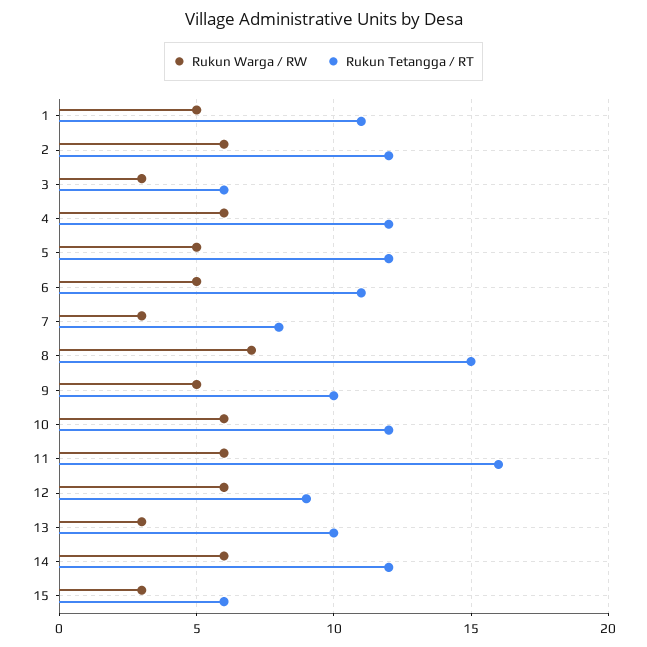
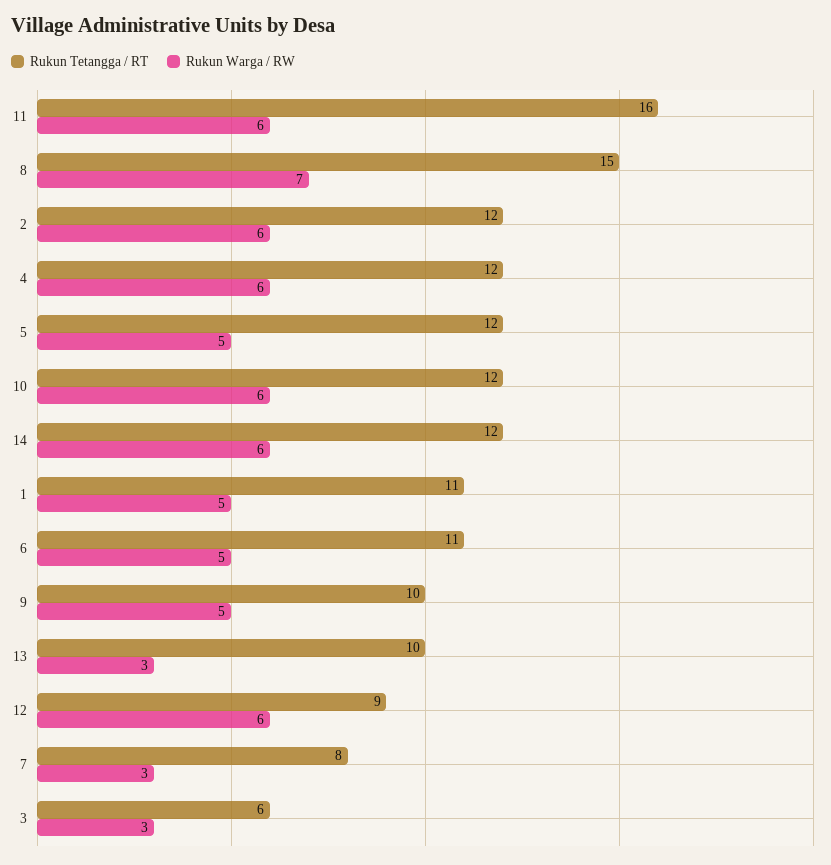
Rukun Warga / RW, 15: 3 -> none
Rukun Tetangga / RT, 15: 6 -> none

